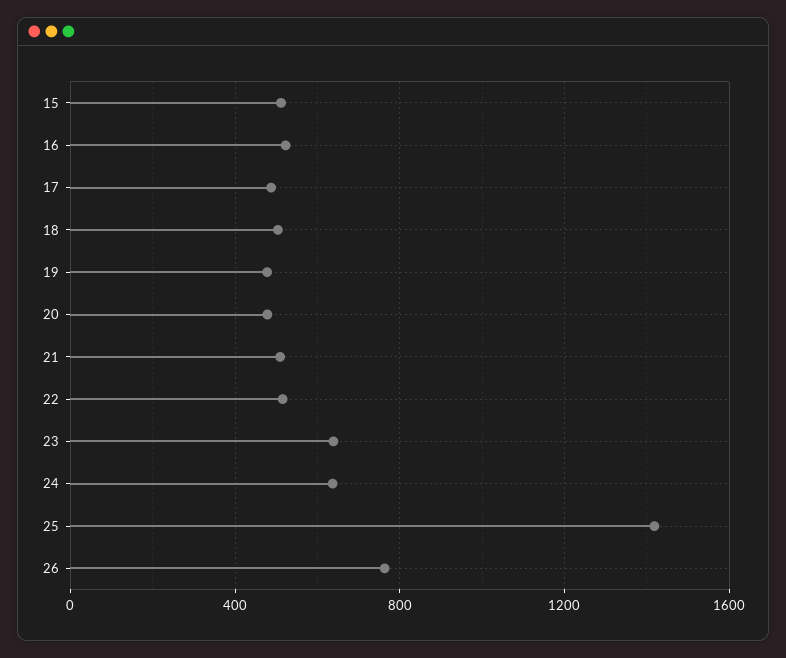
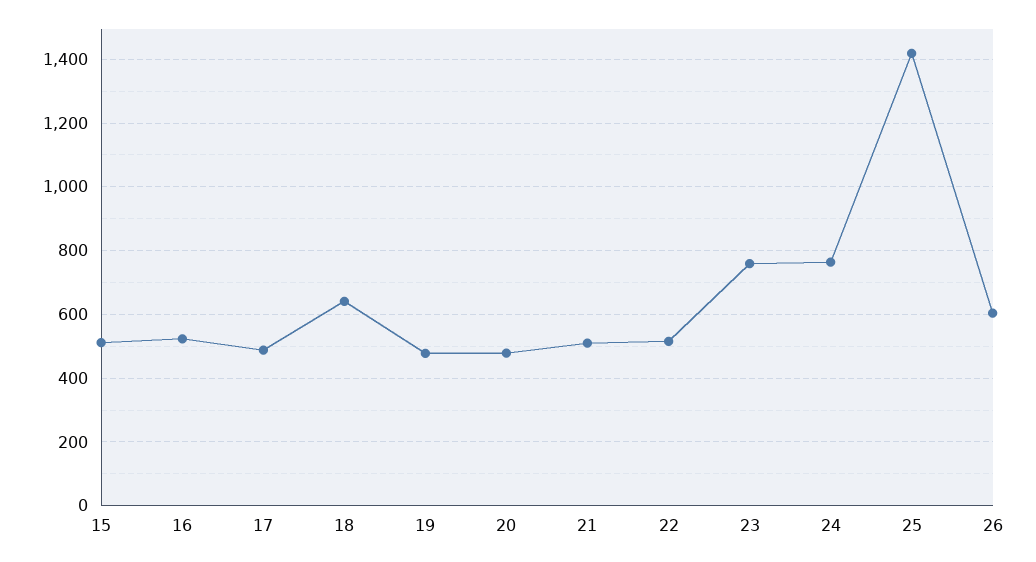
18: 500 -> 640
23: 650 -> 760
24: 650 -> 760
26: 750 -> 600

